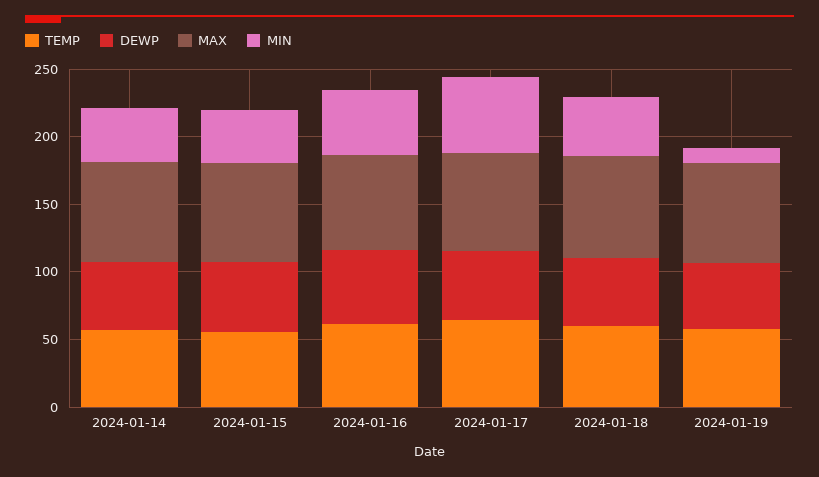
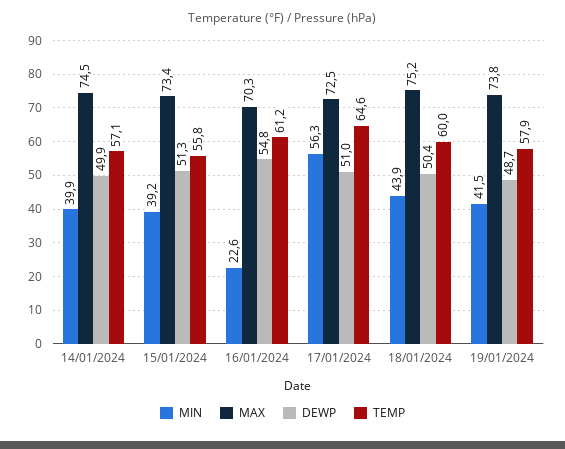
MIN, 2024-01-16: 50 -> 22.6
MIN, 2024-01-19: 10 -> 41.5

